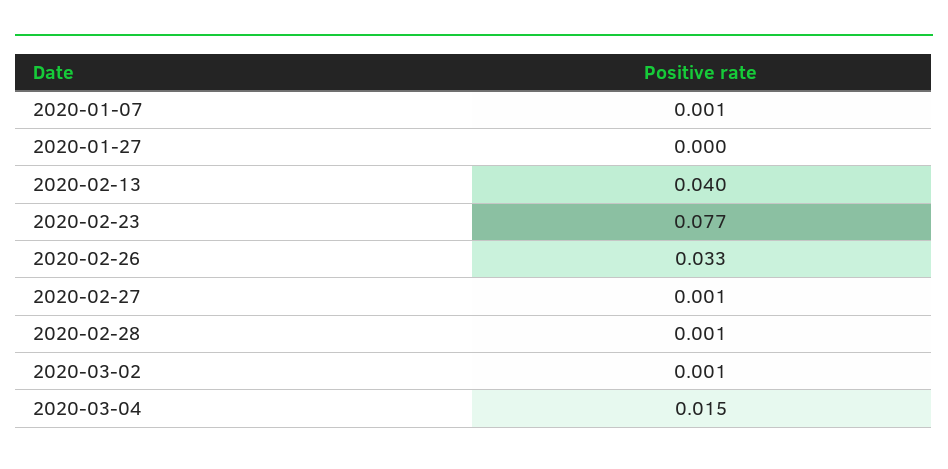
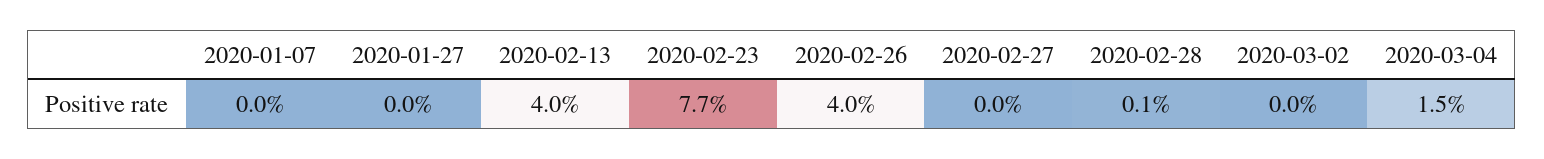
2020-01-07: 0.001 -> 0
2020-02-26: 0.033 -> 0.04
2020-02-27: 0.001 -> 0
2020-03-02: 0.001 -> 0

